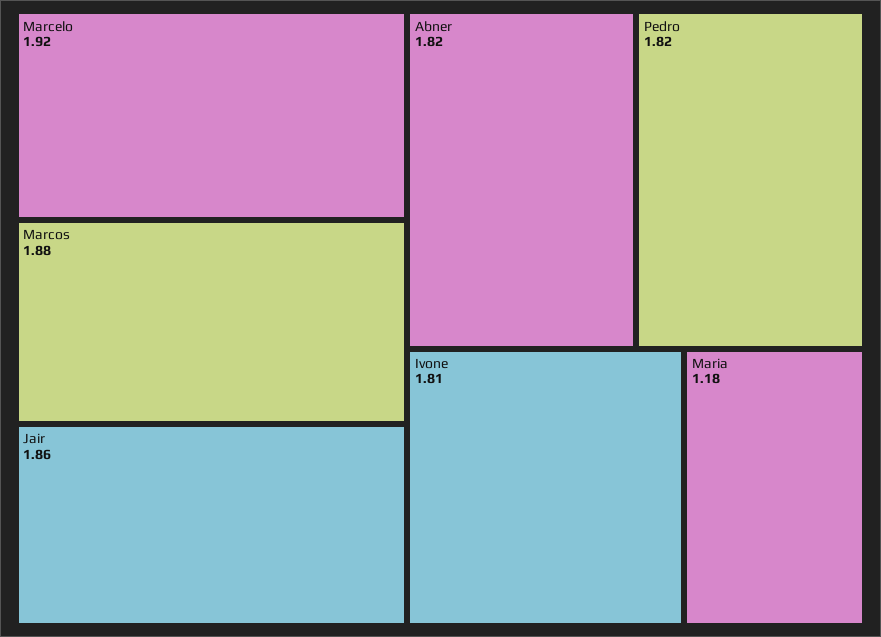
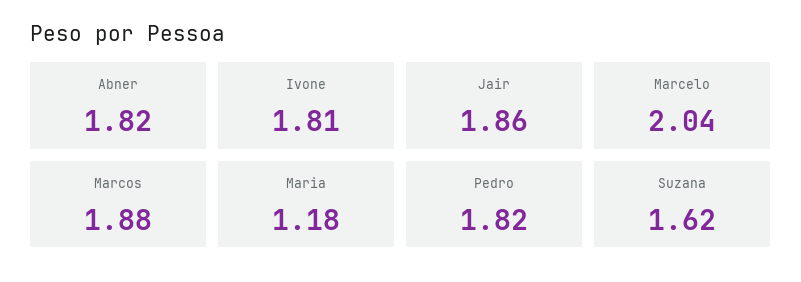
Marcelo: 1.92 -> 2.04
Suzana: none -> 1.62

